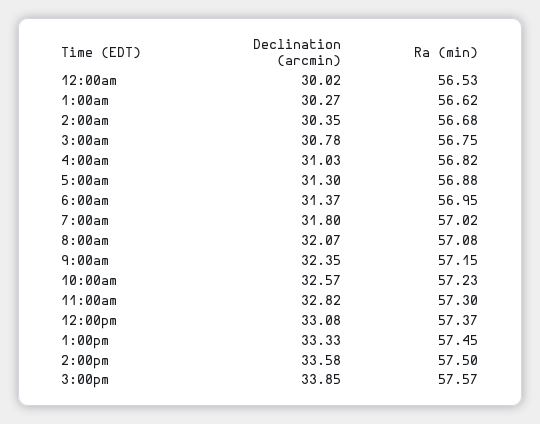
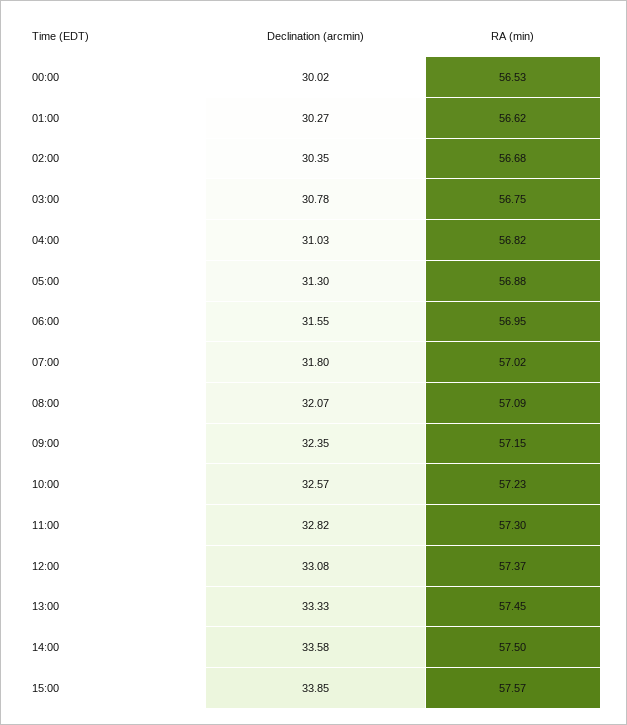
Declination (arcmin), 6:00am: 31.37 -> 31.55
Ra (min), 8:00am: 57.08 -> 57.09

